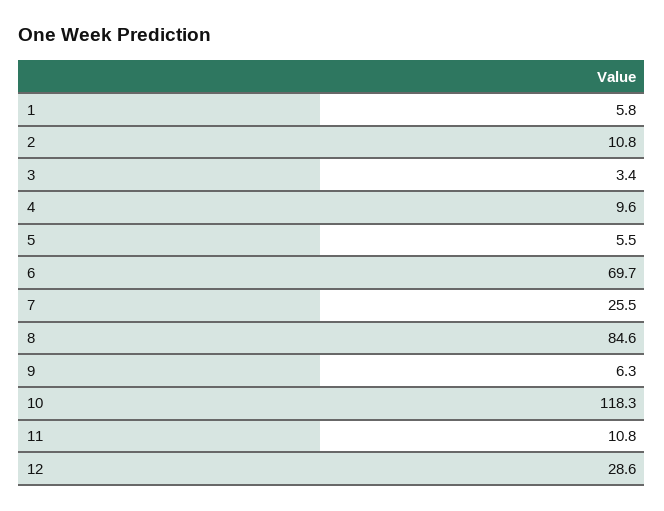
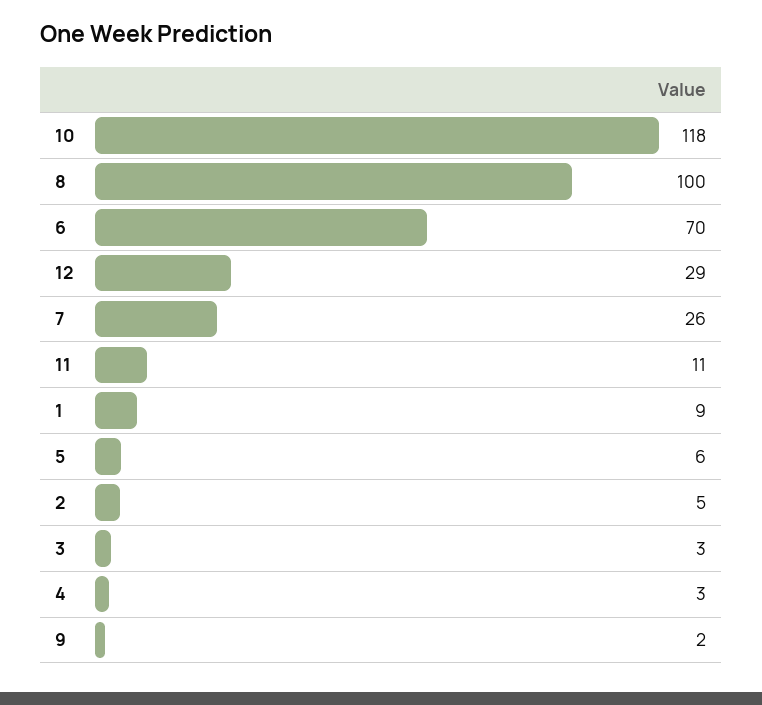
1: 5.8 -> 9
2: 10.8 -> 5
4: 9.6 -> 3
8: 84.6 -> 100
9: 6.3 -> 2

